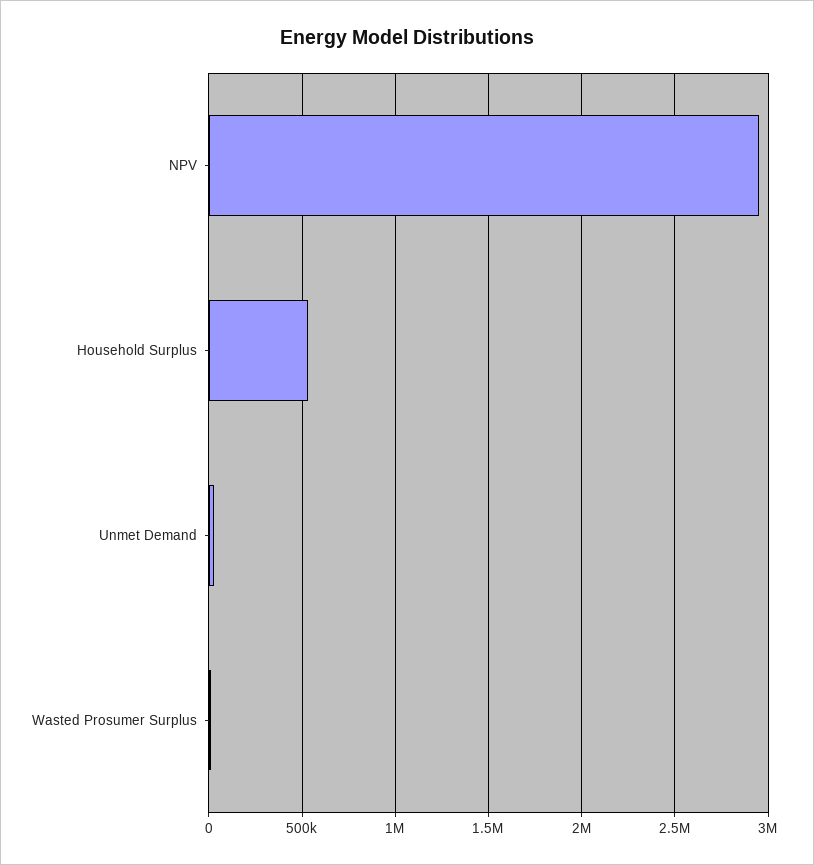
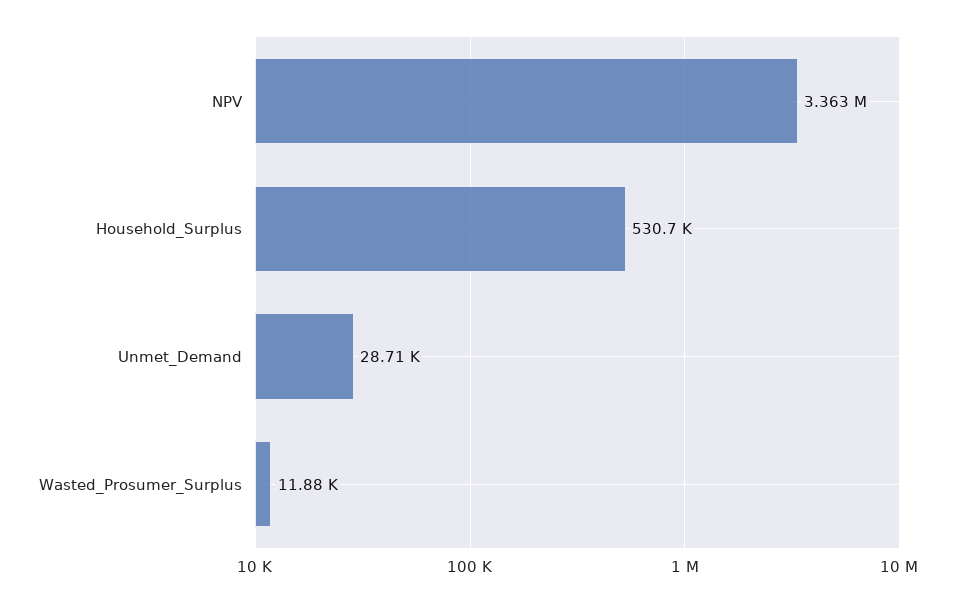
NPV: 2950000 -> 3363000

